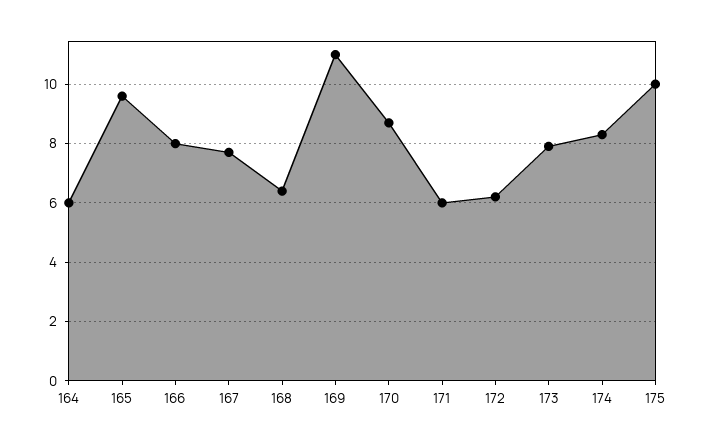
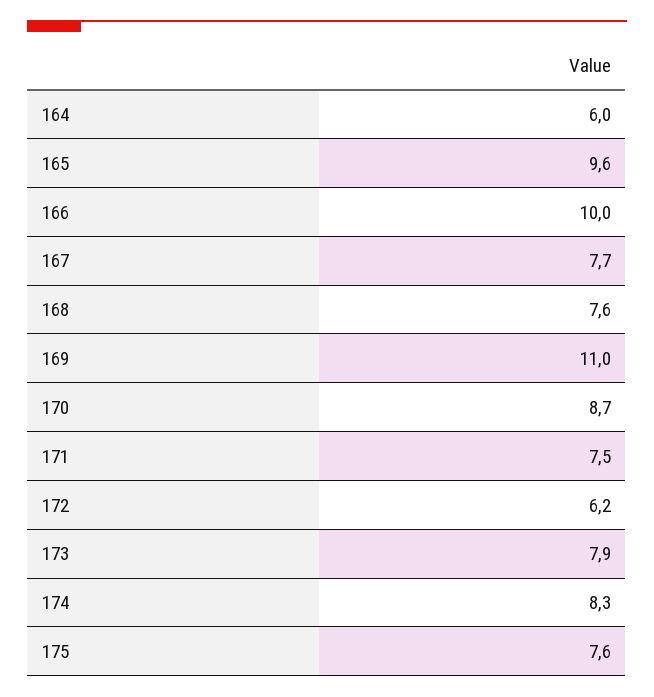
166: 8 -> 10
168: 6.5 -> 7.6
171: 6 -> 7.5
175: 10 -> 7.6

